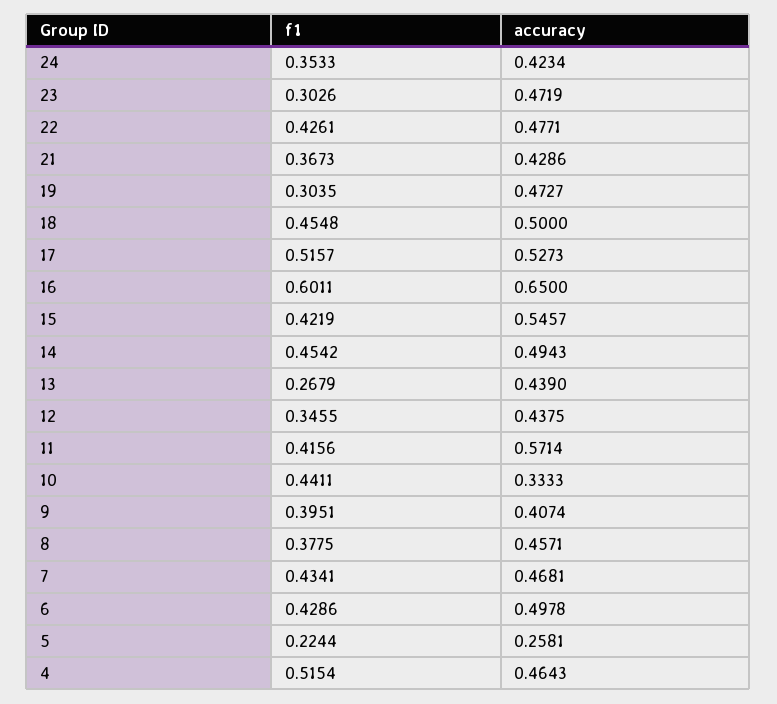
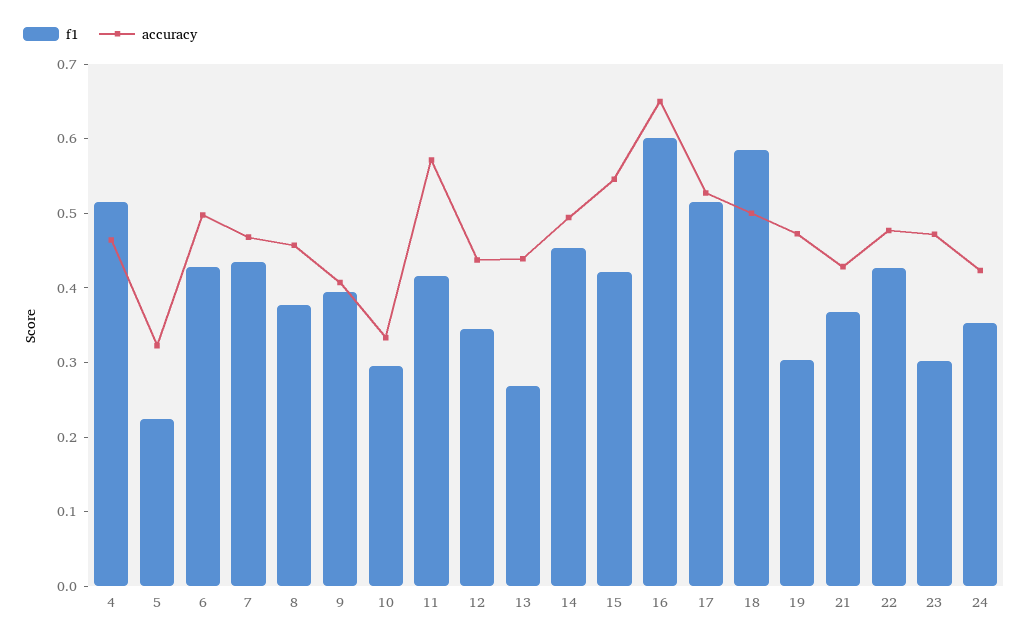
f1, 18: 0.4548 -> 0.58
f1, 10: 0.4411 -> 0.3
accuracy, 5: 0.2581 -> 0.32

